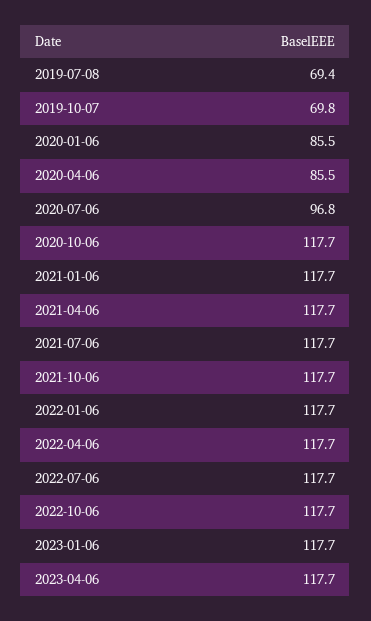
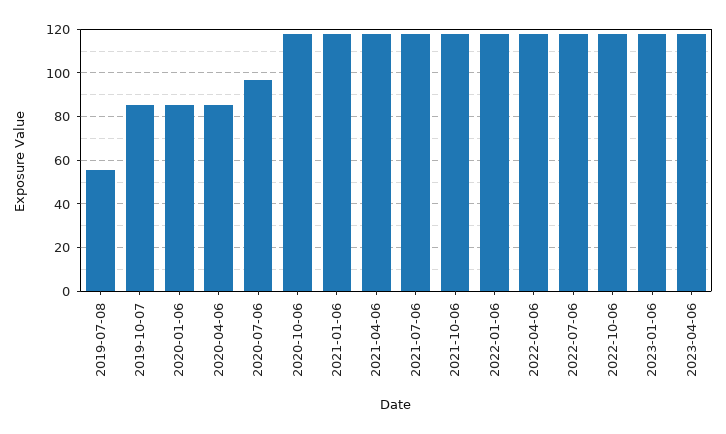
2019-07-08: 69.4 -> 55
2019-10-07: 69.8 -> 85

